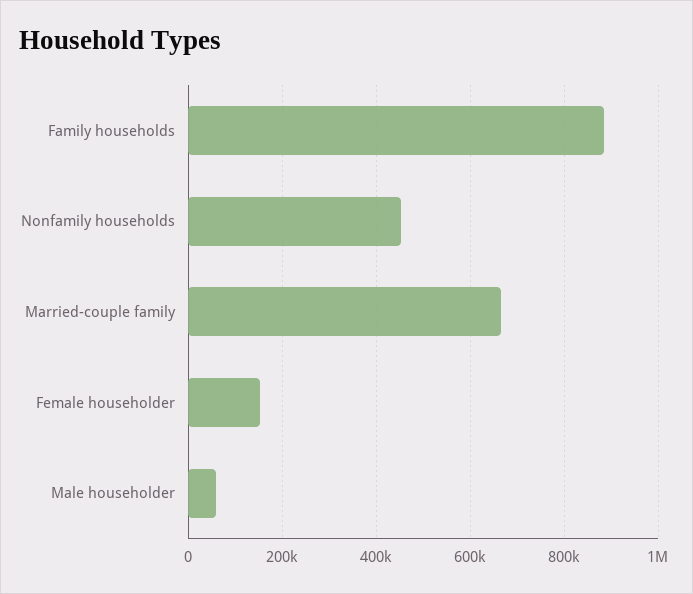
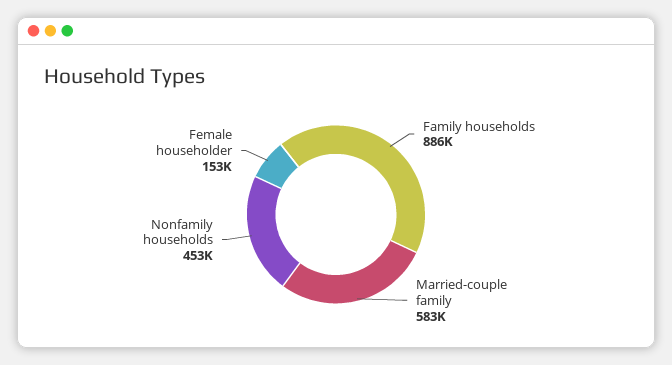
Married-couple family: 660000 -> 583000
Male householder: 60000 -> none

